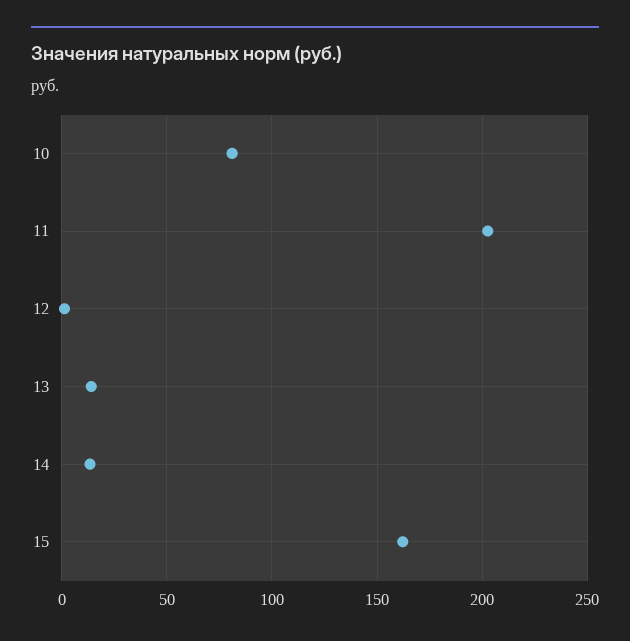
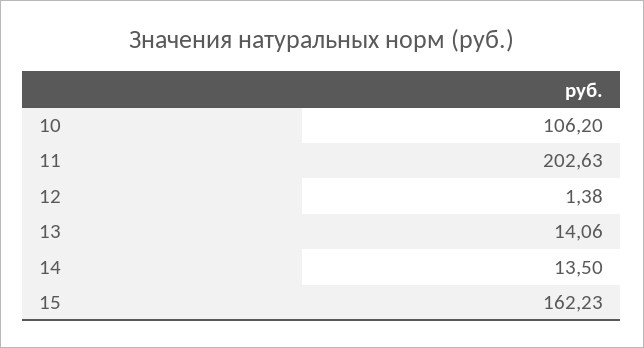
10: 80 -> 106.2

